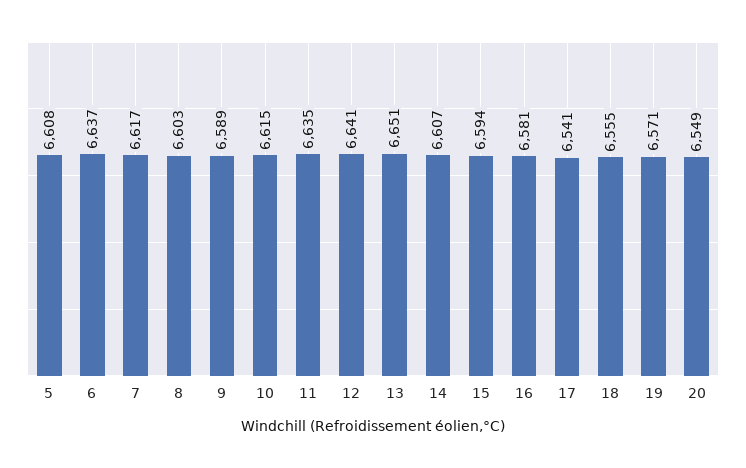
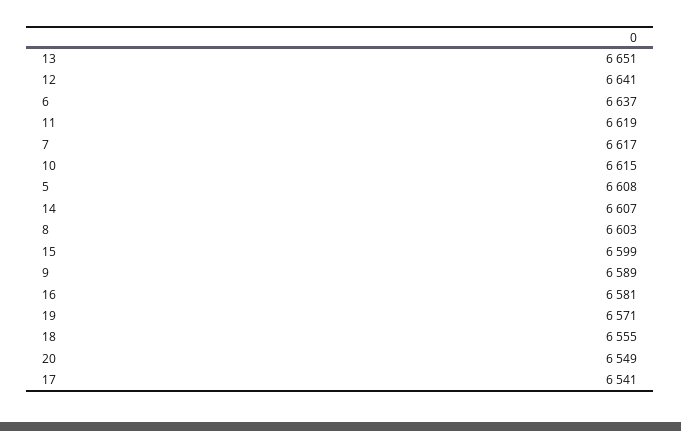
11: 6635 -> 6619
15: 6594 -> 6599

